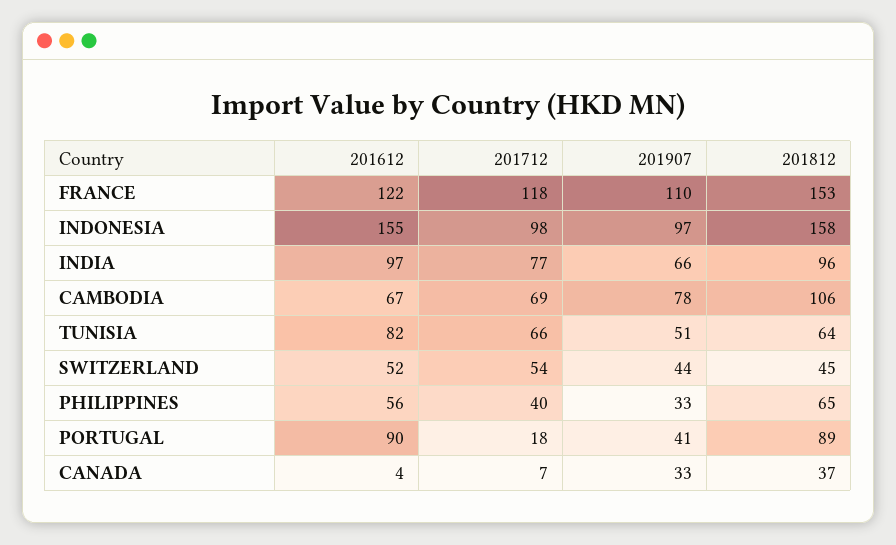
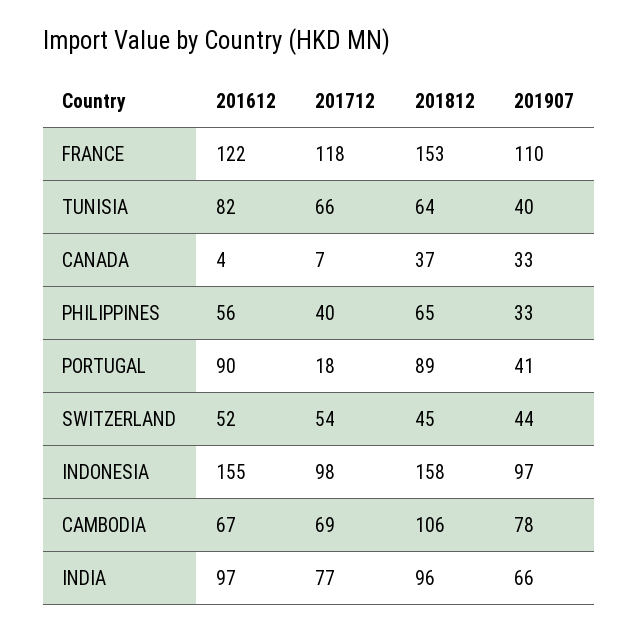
201907, TUNISIA: 51 -> 40

